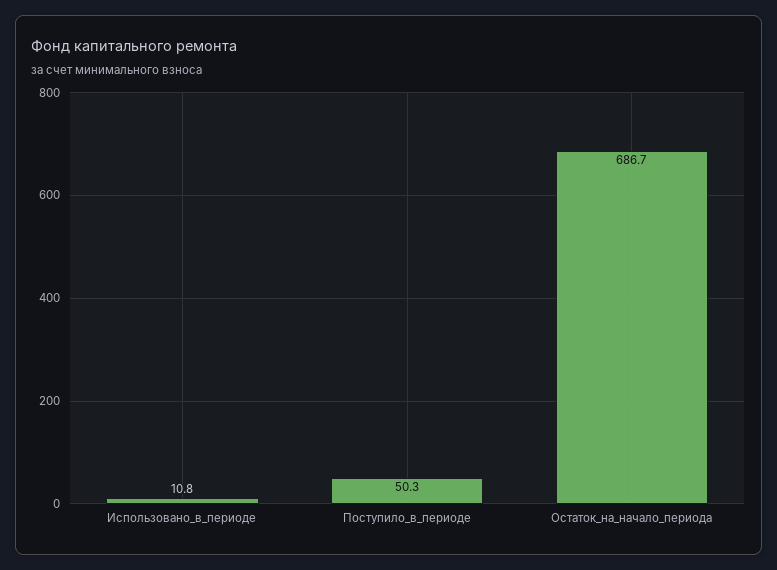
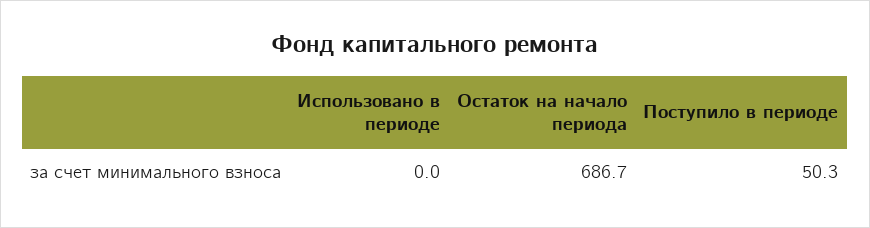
Использовано_в_периоде: 10.8 -> 0

